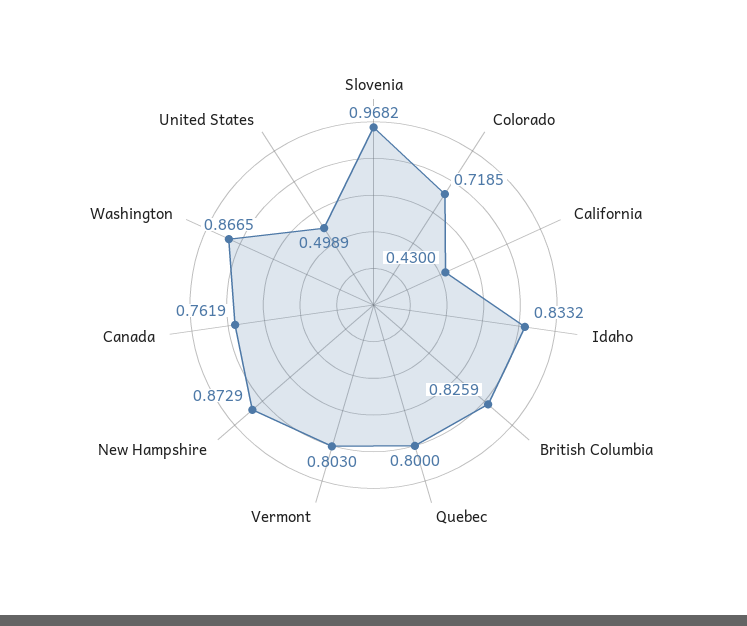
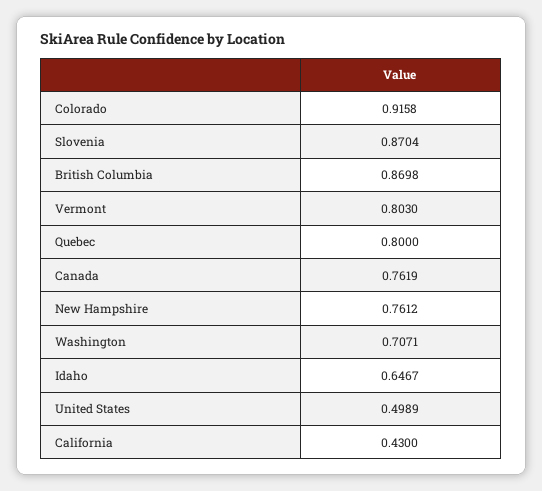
Slovenia: 0.9682 -> 0.8704
Colorado: 0.7185 -> 0.9158
Idaho: 0.8332 -> 0.6467
British Columbia: 0.8259 -> 0.8698
New Hampshire: 0.8729 -> 0.7612
Washington: 0.8665 -> 0.7071

